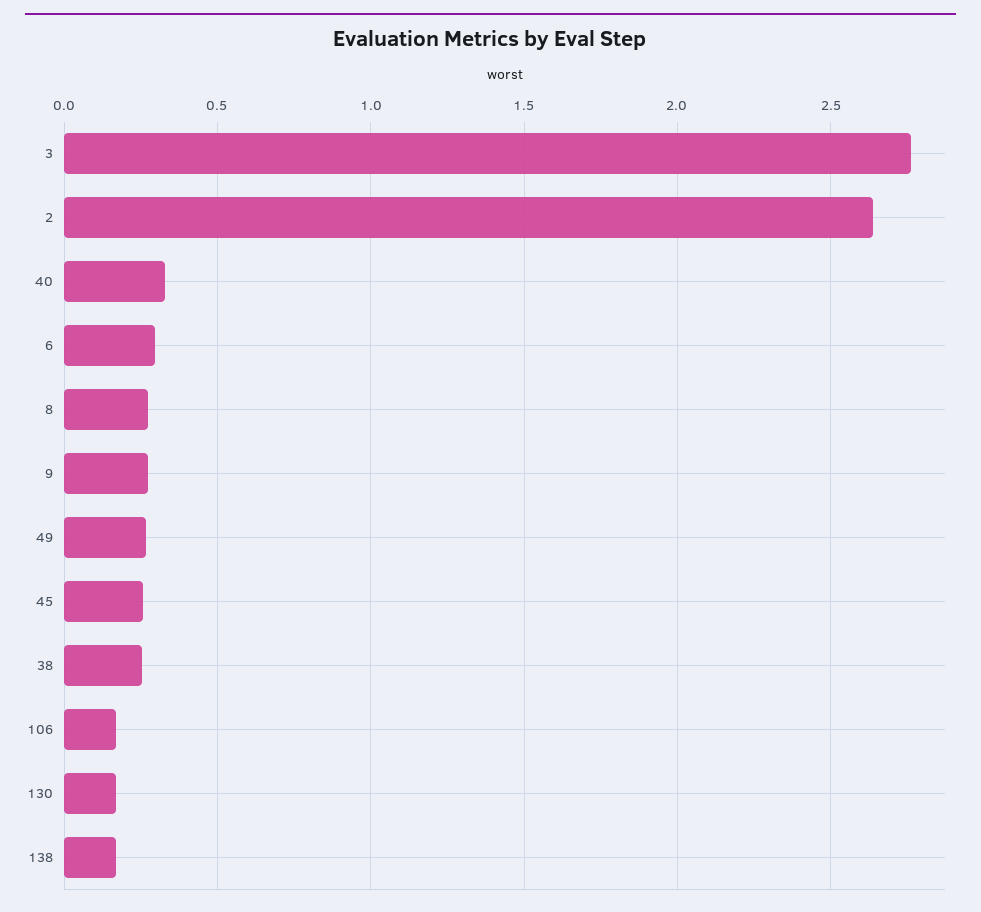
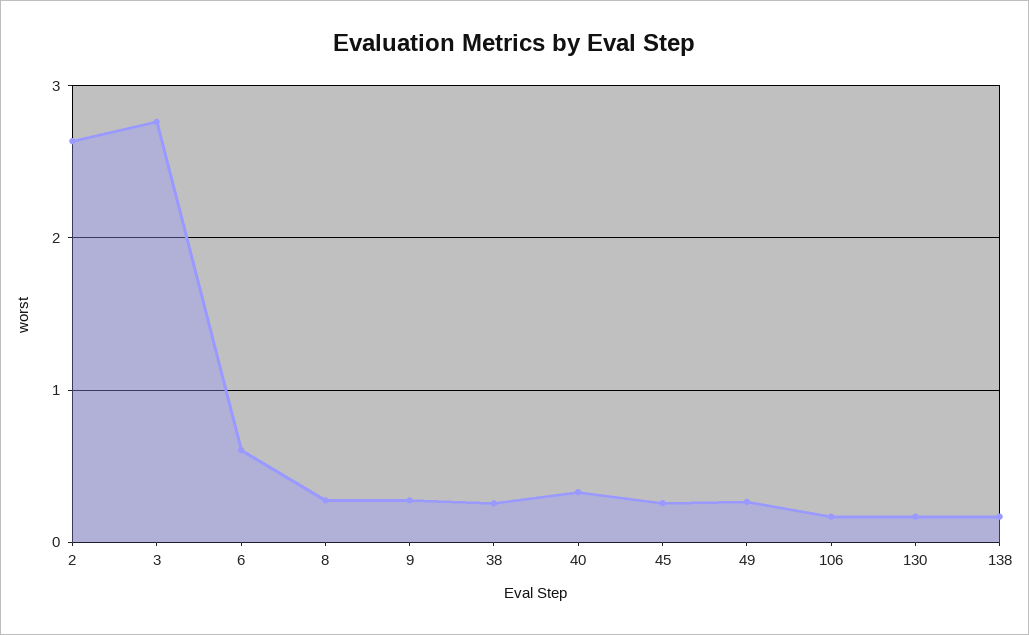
6: 0.3 -> 0.6

